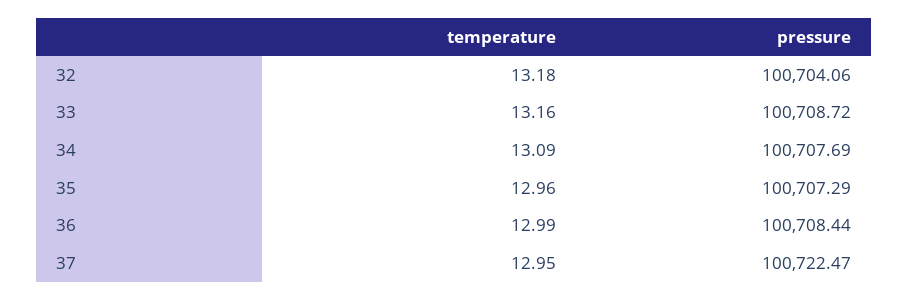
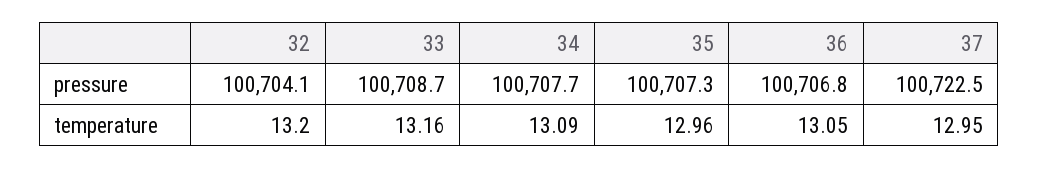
temperature, 32: 13.18 -> 13.2
temperature, 36: 12.99 -> 13.05
pressure, 36: 100708.44 -> 100706.8

